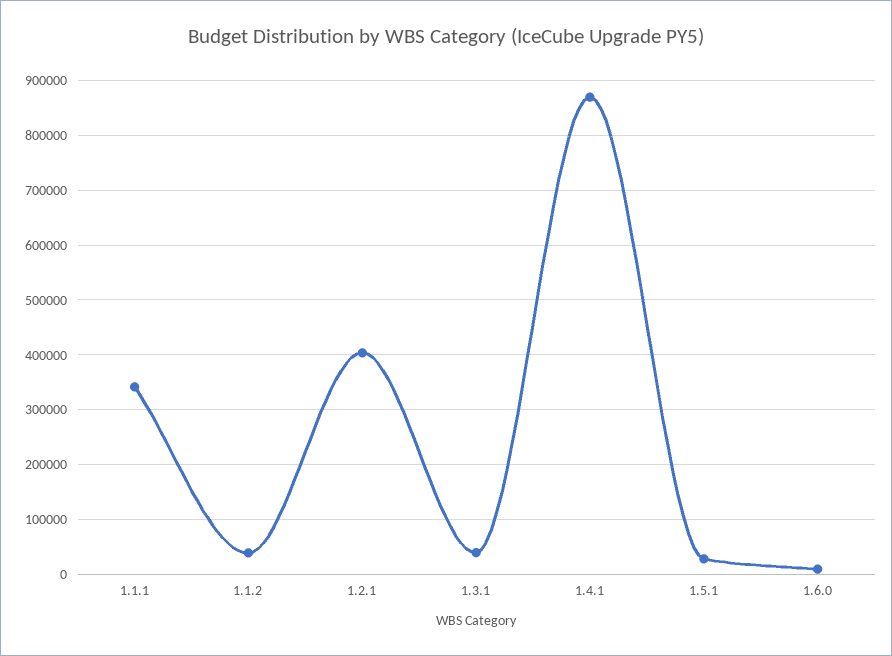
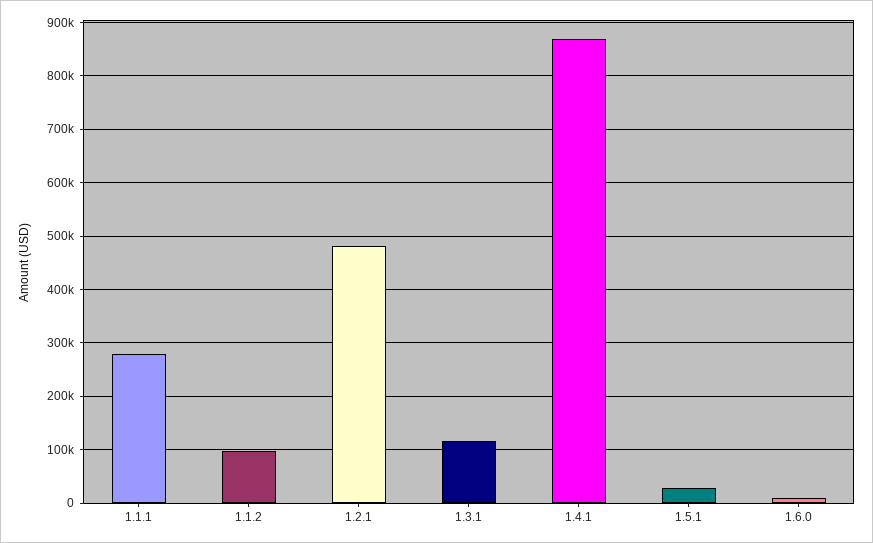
1.1.1: 340000 -> 280000
1.1.2: 40000 -> 100000
1.2.1: 400000 -> 480000
1.3.1: 40000 -> 120000

